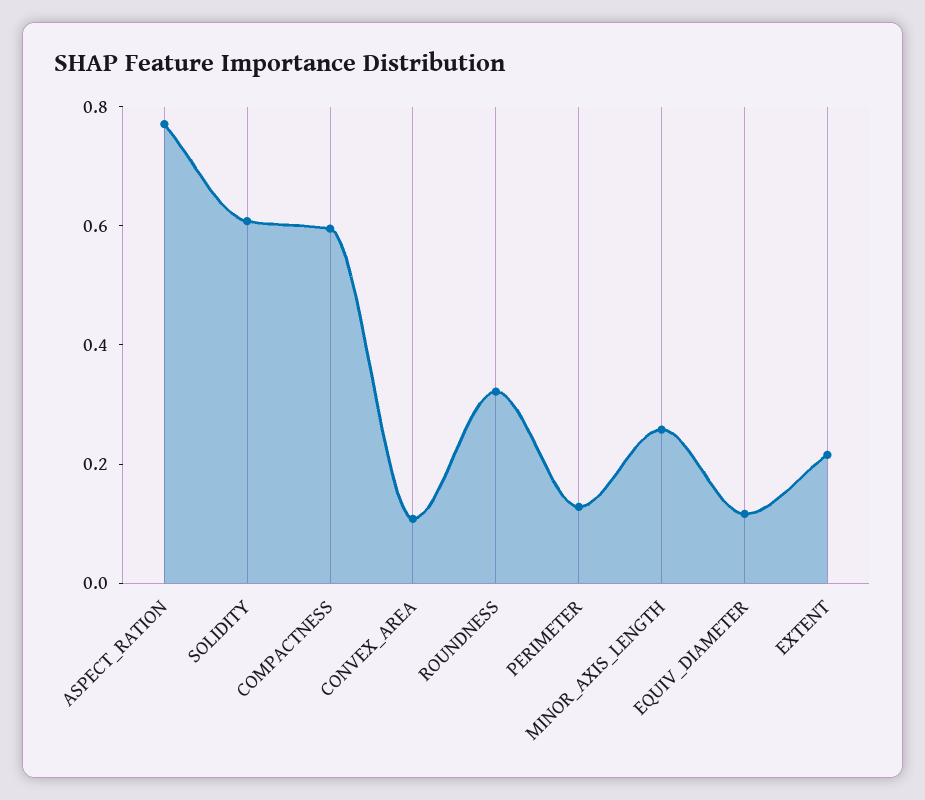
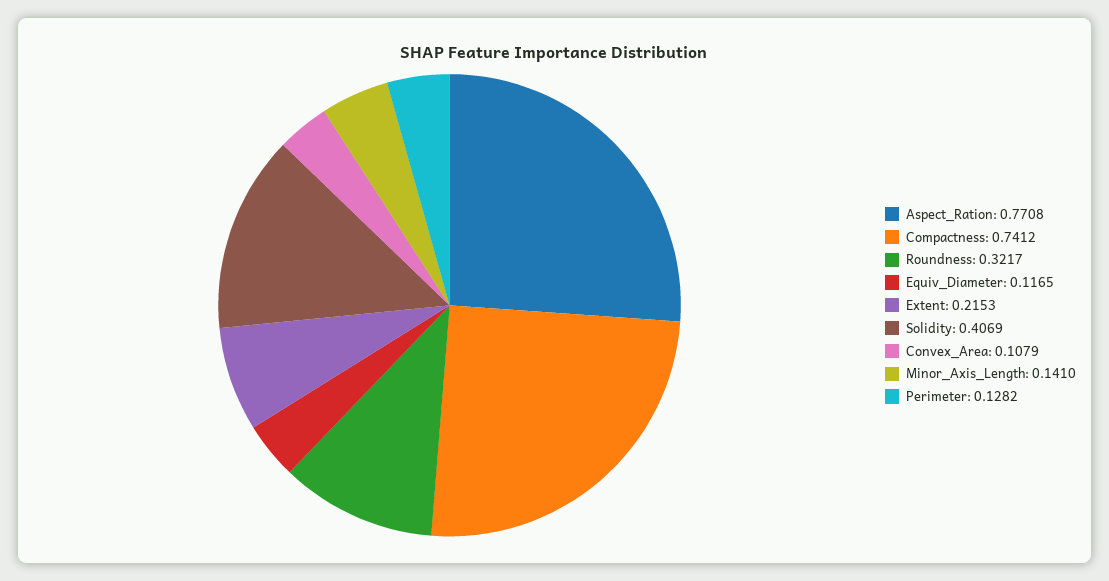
SOLIDITY: 0.6 -> 0.4069
COMPACTNESS: 0.6 -> 0.7412
MINOR_AXIS_LENGTH: 0.25 -> 0.141

